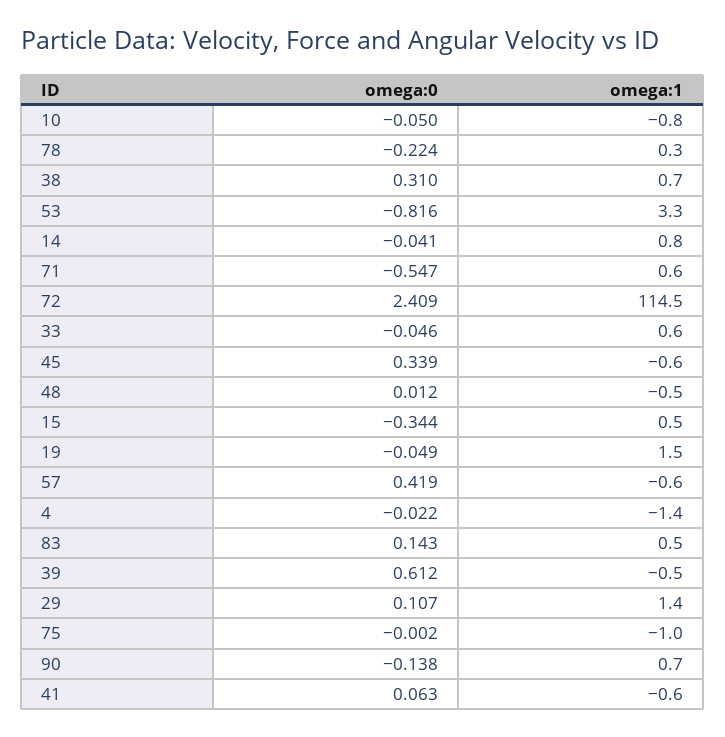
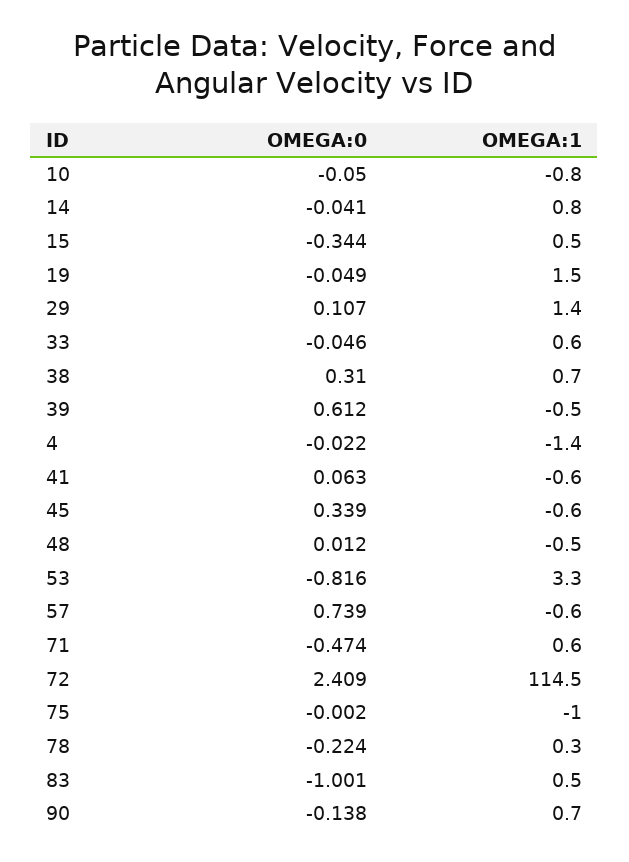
omega:0, 71: -0.547 -> -0.474
omega:0, 57: 0.419 -> 0.739
omega:0, 83: 0.143 -> -1.001

